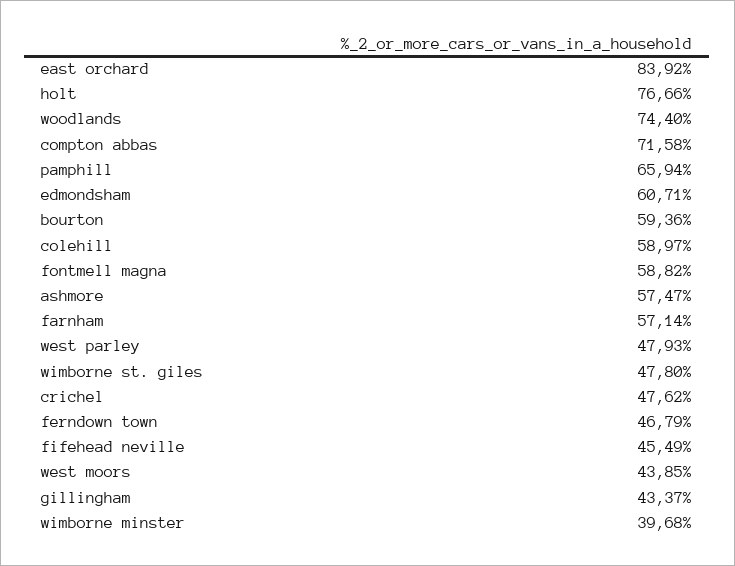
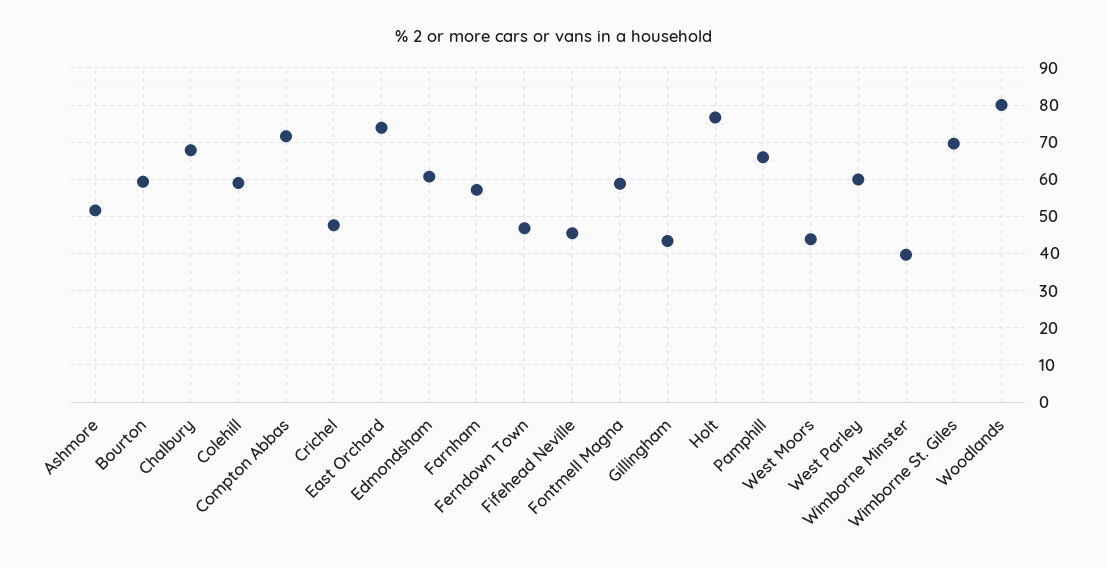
east orchard: 83.92 -> 74
woodlands: 74.4 -> 80
ashmore: 57.47 -> 52
west parley: 47.93 -> 60
wimborne st. giles: 47.8 -> 70
Chalbury: none -> 68

